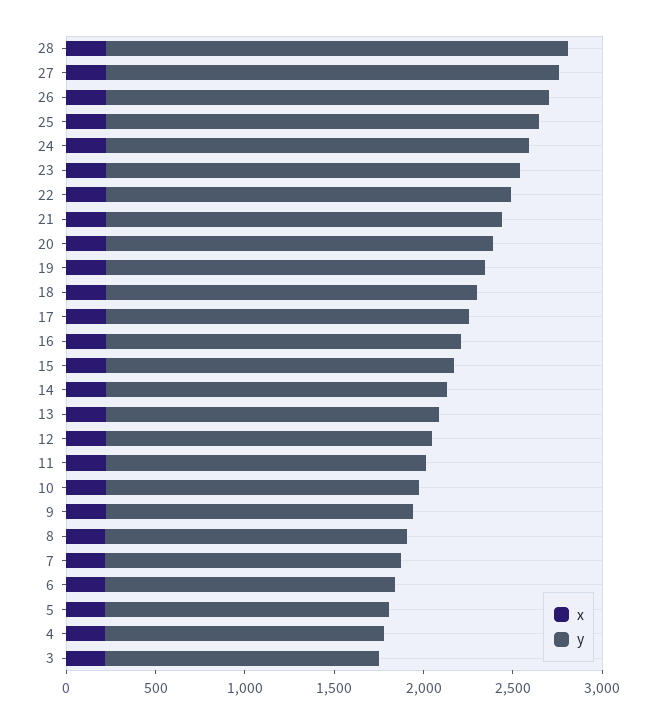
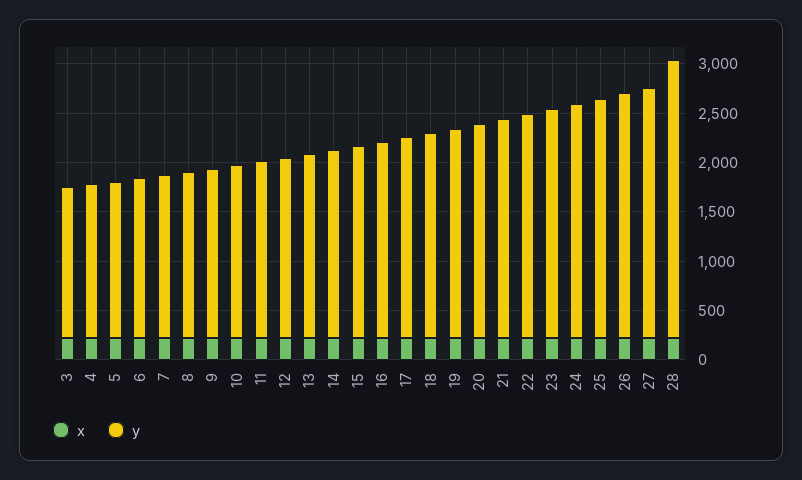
y, 28: 2600 -> 2800

